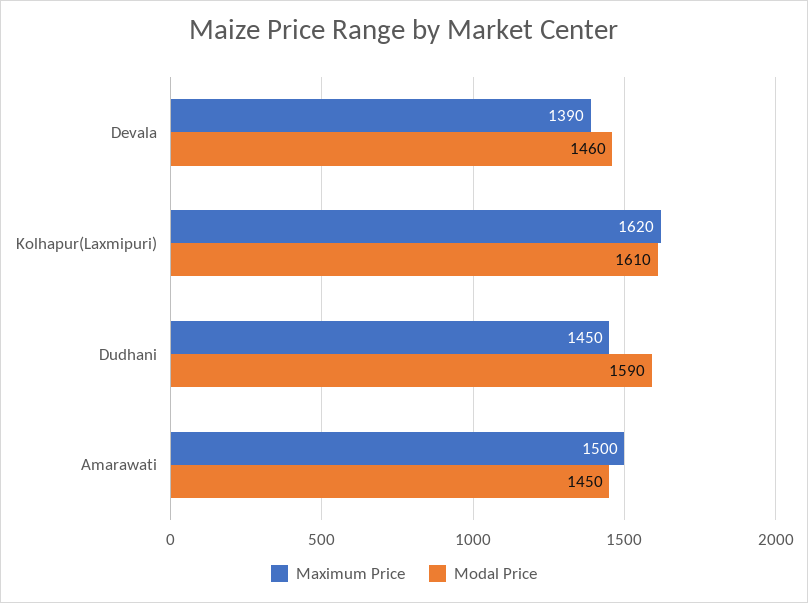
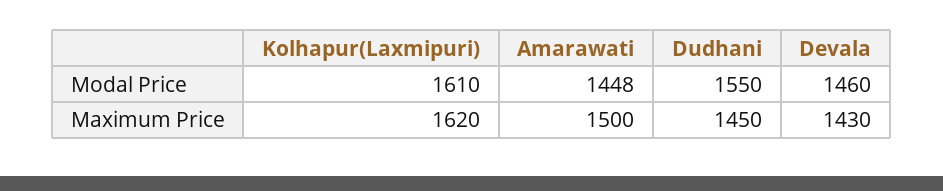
Maximum Price, Devala: 1390 -> 1430
Modal Price, Dudhani: 1590 -> 1550
Modal Price, Amarawati: 1450 -> 1448

